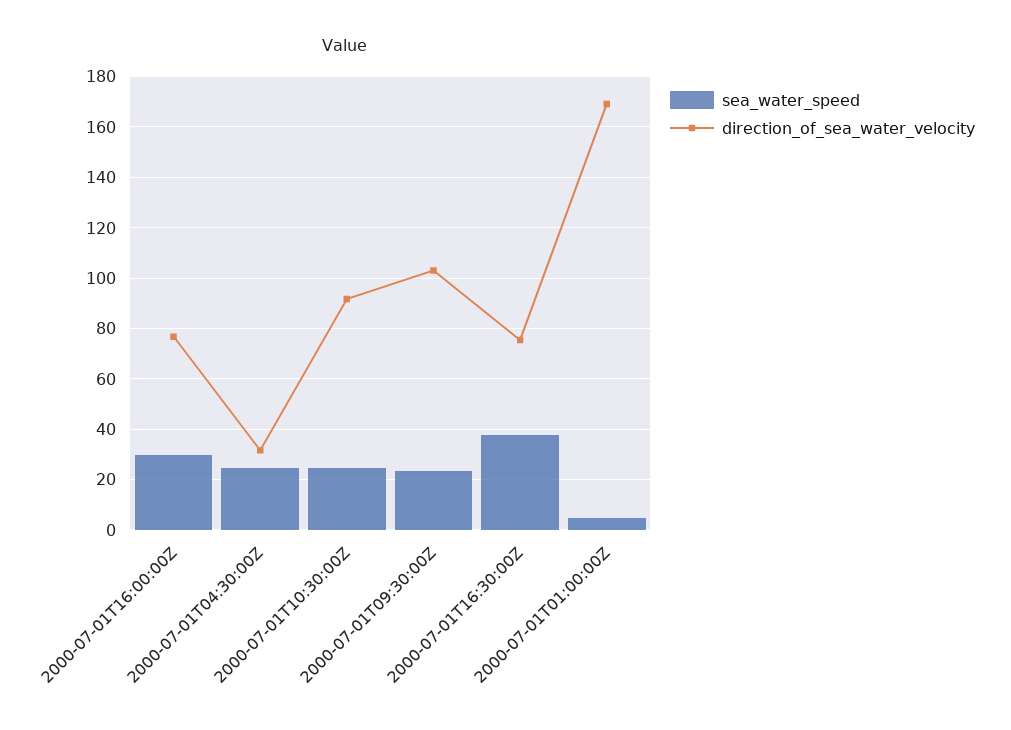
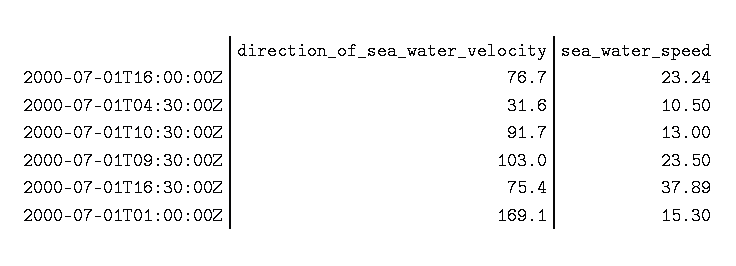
sea_water_speed, 2000-07-01T16:00:00Z: 30 -> 23.24
sea_water_speed, 2000-07-01T04:30:00Z: 25 -> 10.5
sea_water_speed, 2000-07-01T10:30:00Z: 25 -> 13
sea_water_speed, 2000-07-01T01:00:00Z: 5 -> 15.3

